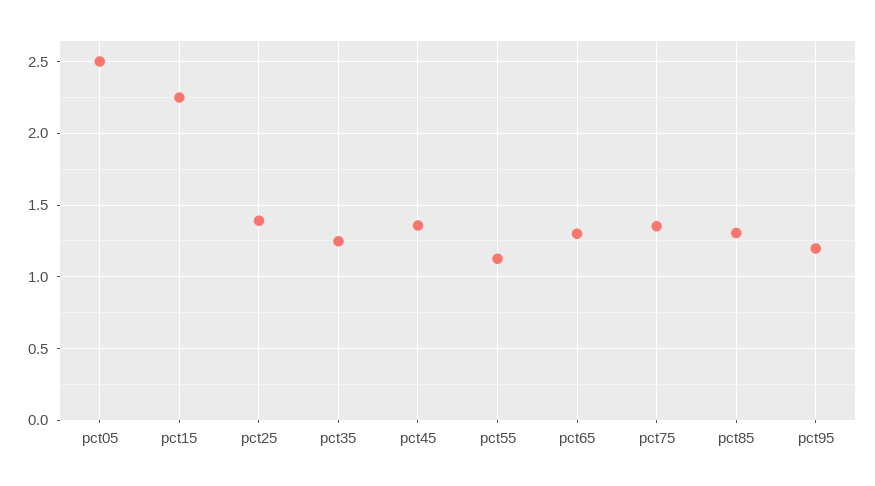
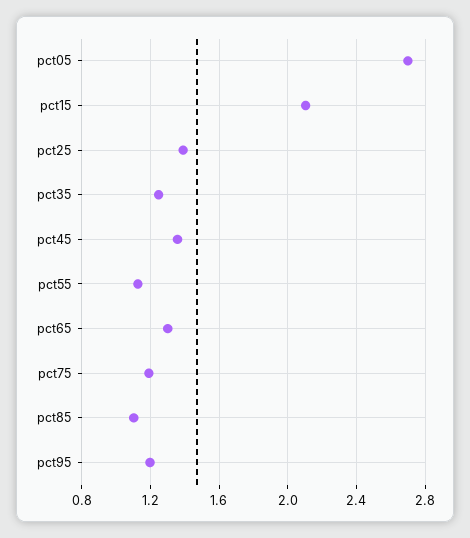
pct05: 2.5 -> 2.7
pct15: 2.25 -> 2.1
pct75: 1.35 -> 1.2
pct85: 1.3 -> 1.1

